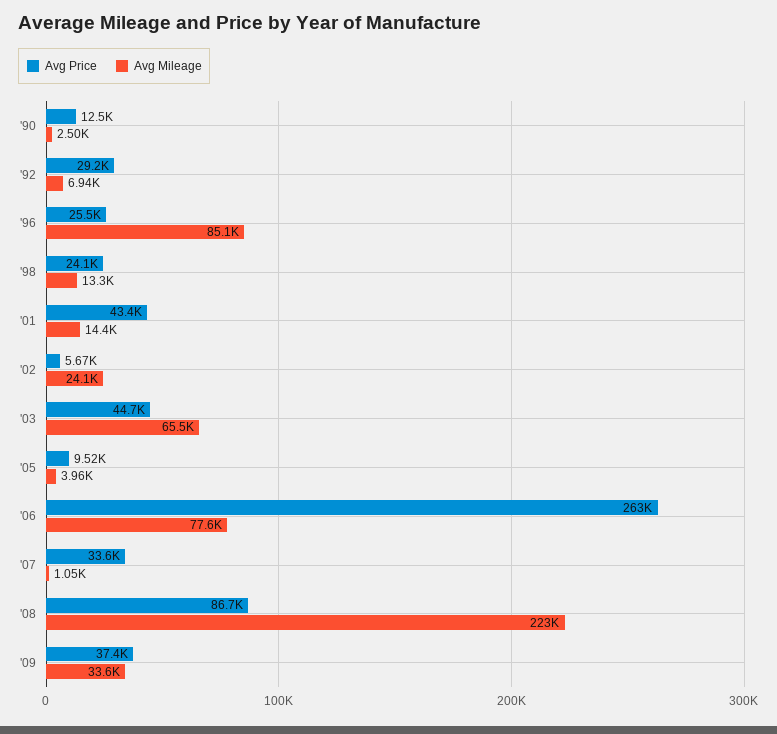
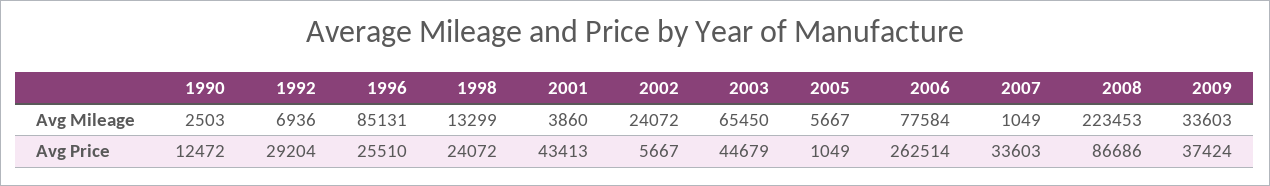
Avg Mileage, '01: 14400 -> 3860
Avg Price, '05: 9520 -> 1049
Avg Mileage, '05: 3960 -> 5667

